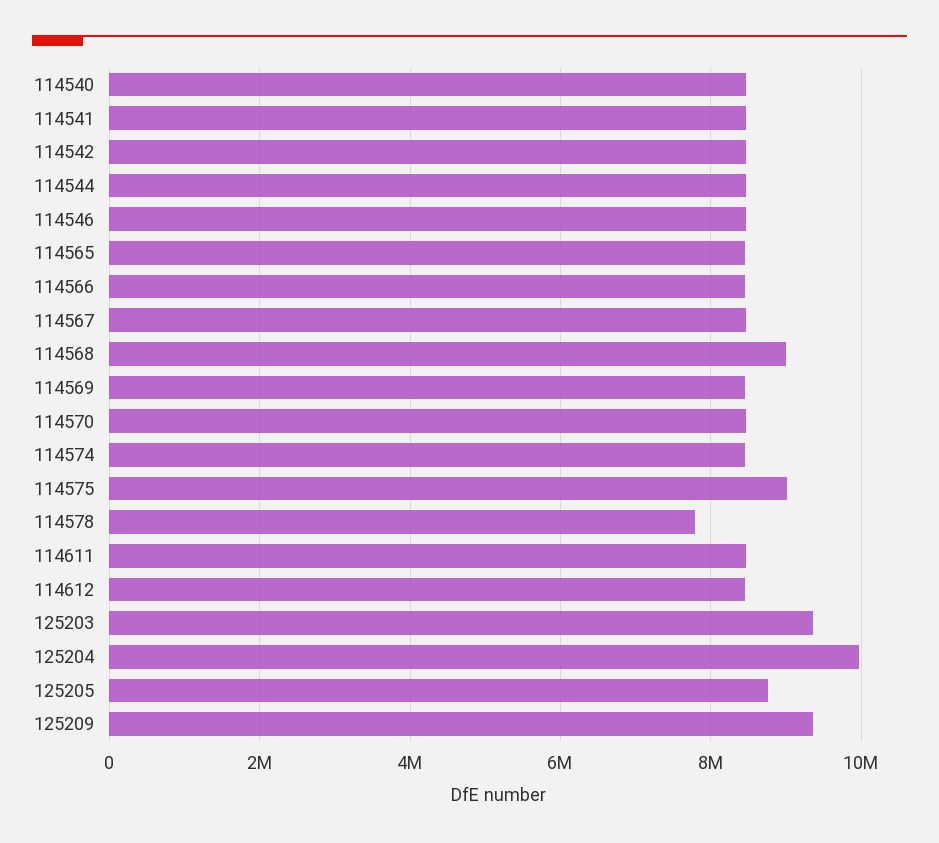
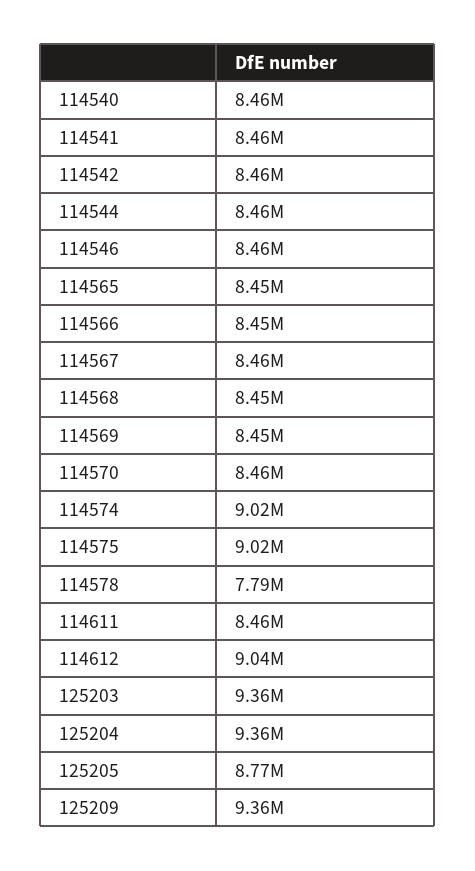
114568: 9000000 -> 8450000
114574: 8400000 -> 9020000
114612: 8400000 -> 9040000
125204: 10000000 -> 9360000

